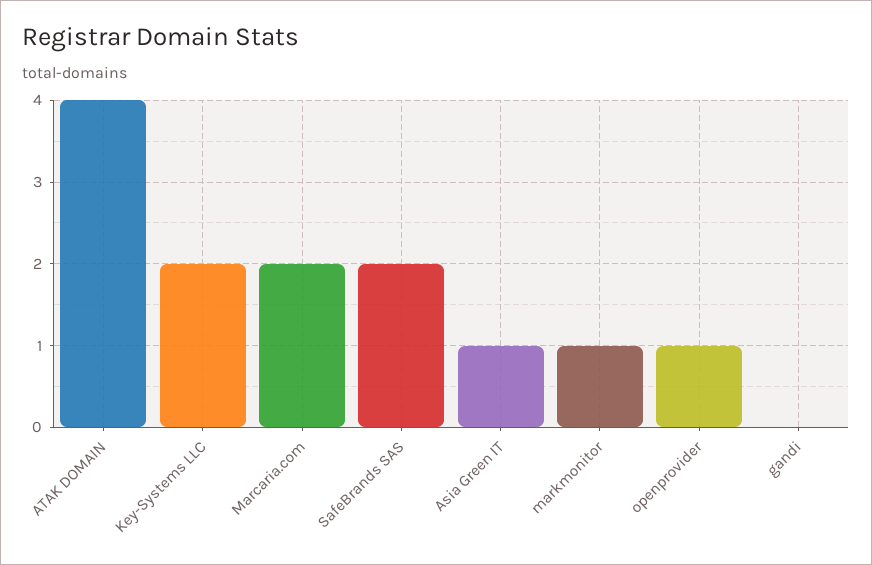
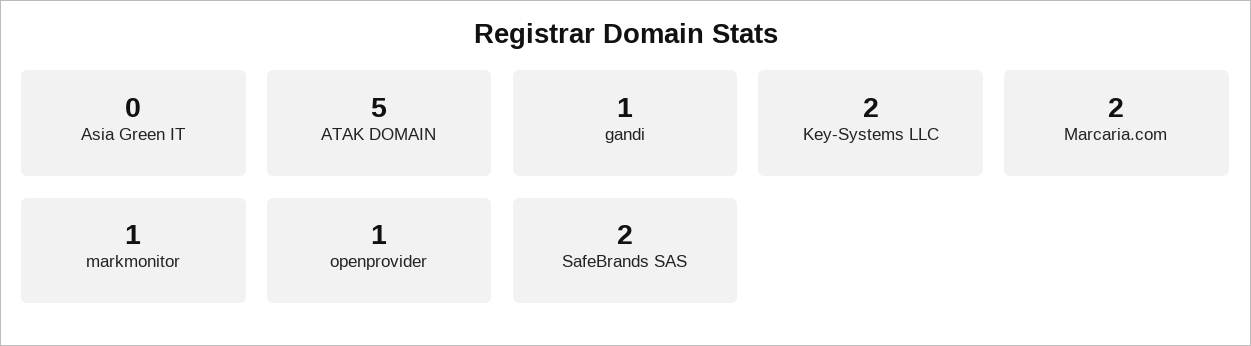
ATAK DOMAIN: 4 -> 5
Asia Green IT: 1 -> 0
gandi: 0 -> 1

